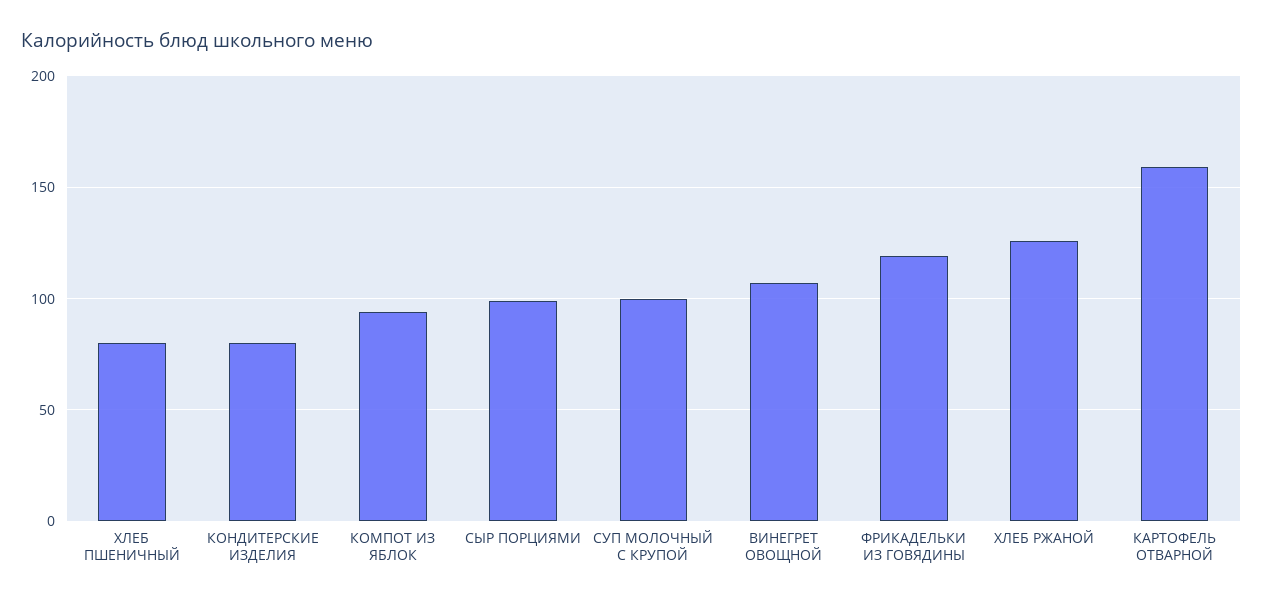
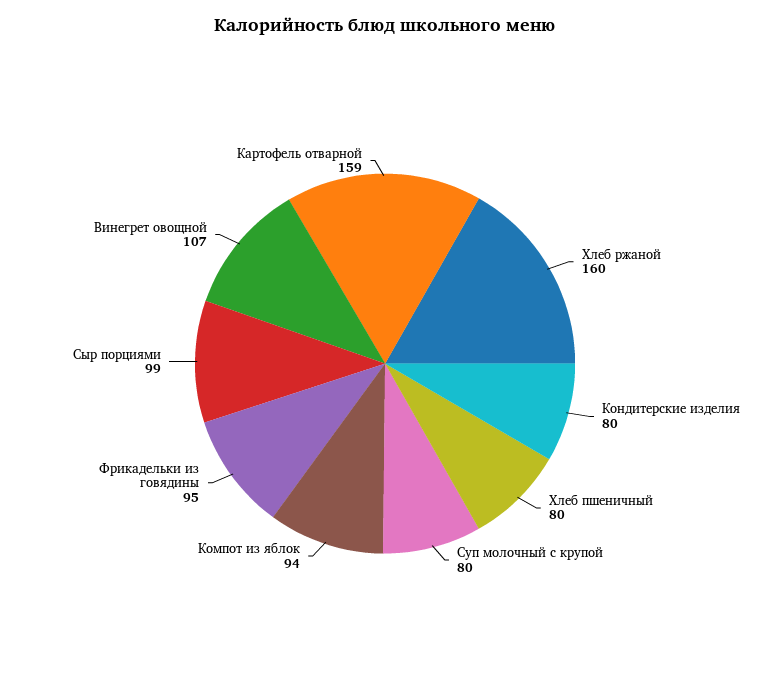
СУП МОЛОЧНЫЙ С КРУПОЙ: 100 -> 80
ФРИКАДЕЛЬКИ ИЗ ГОВЯДИНЫ: 120 -> 95
ХЛЕБ РЖАНОЙ: 125 -> 160

